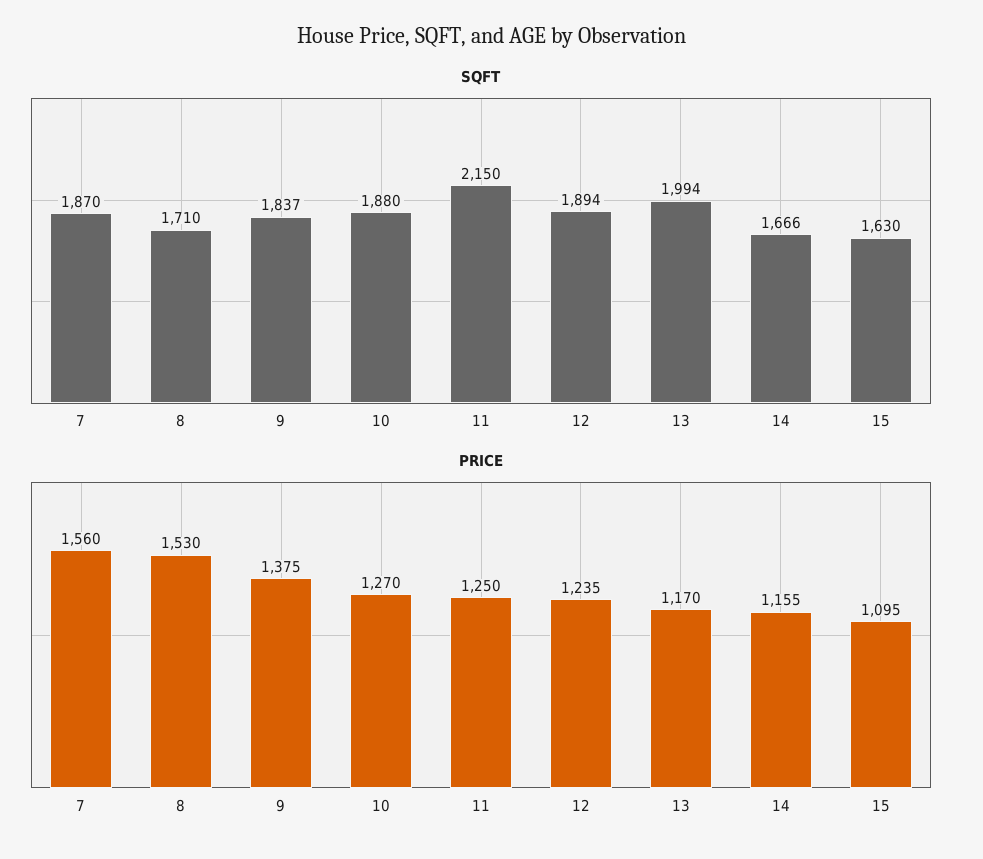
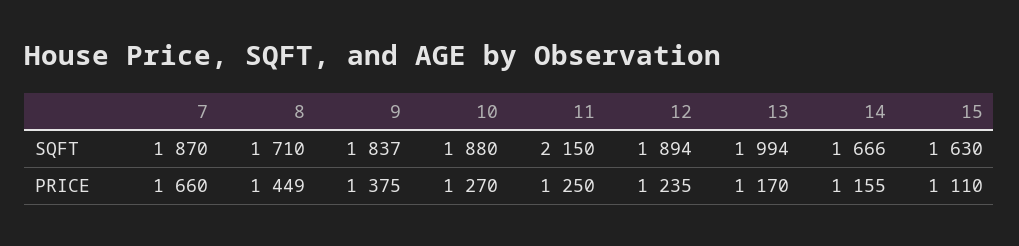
PRICE, 7: 1560 -> 1660
PRICE, 8: 1530 -> 1449
PRICE, 15: 1095 -> 1110

